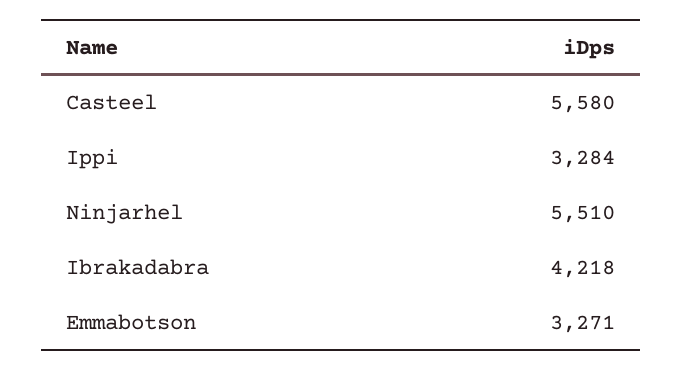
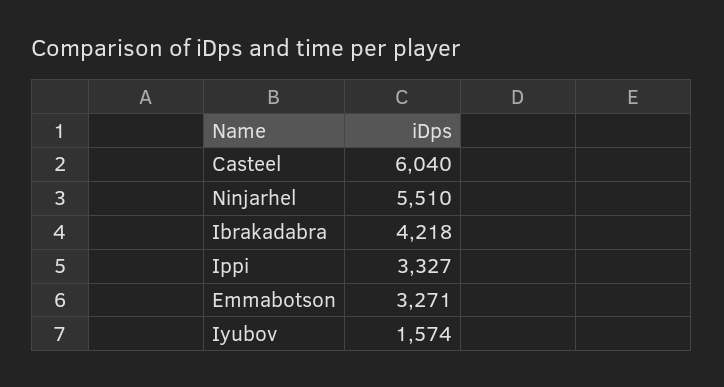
Casteel: 5580 -> 6040
Ippi: 3284 -> 3327
Iyubov: none -> 1574

